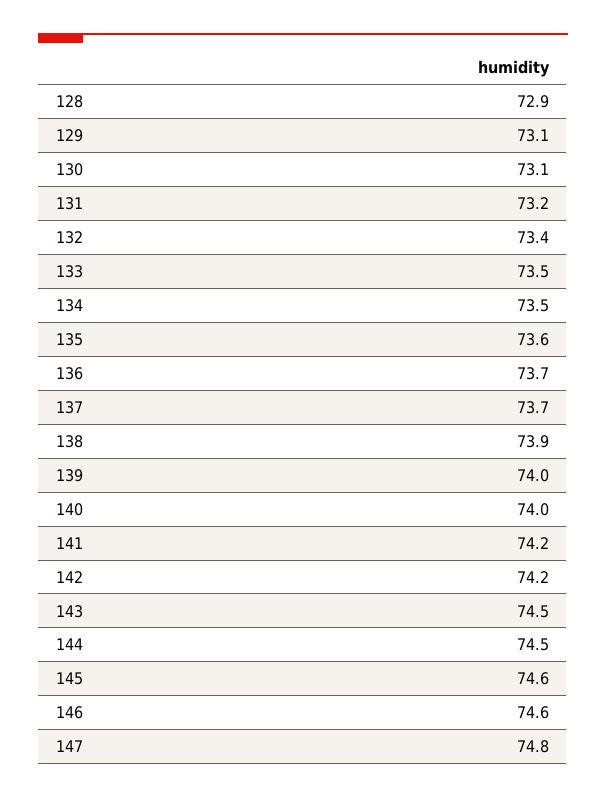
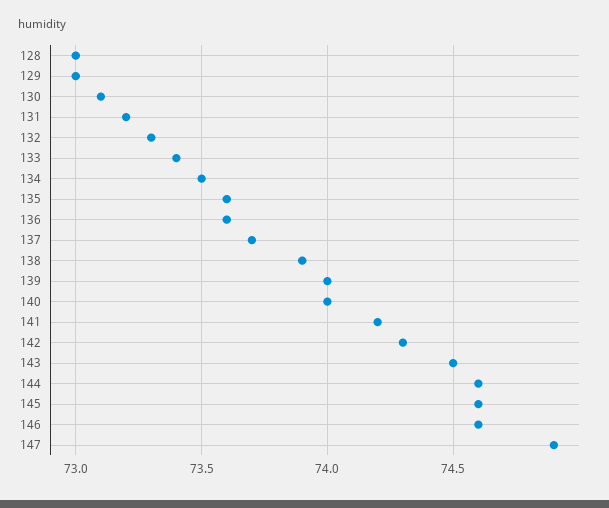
128: 72.9 -> 73
129: 73.1 -> 73
132: 73.4 -> 73.3
133: 73.5 -> 73.4
136: 73.7 -> 73.6
142: 74.2 -> 74.3
144: 74.5 -> 74.6
147: 74.8 -> 74.9

